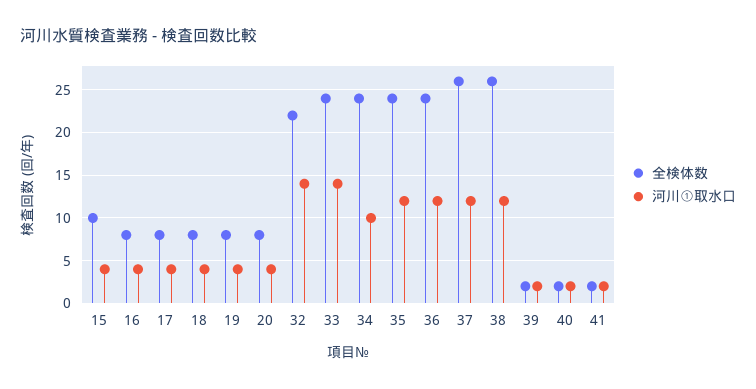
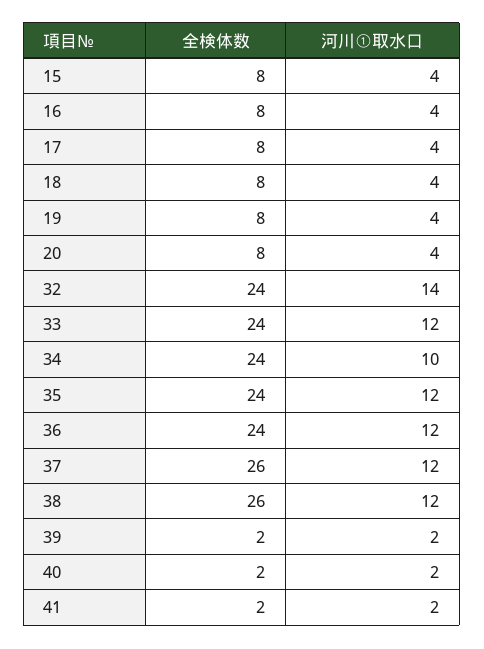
全検体数, 15: 10 -> 8
全検体数, 32: 22 -> 24
河川①取水口, 33: 14 -> 12

